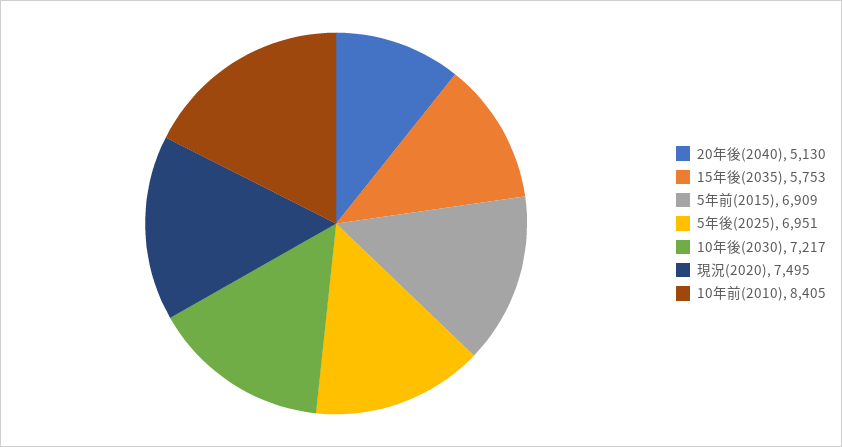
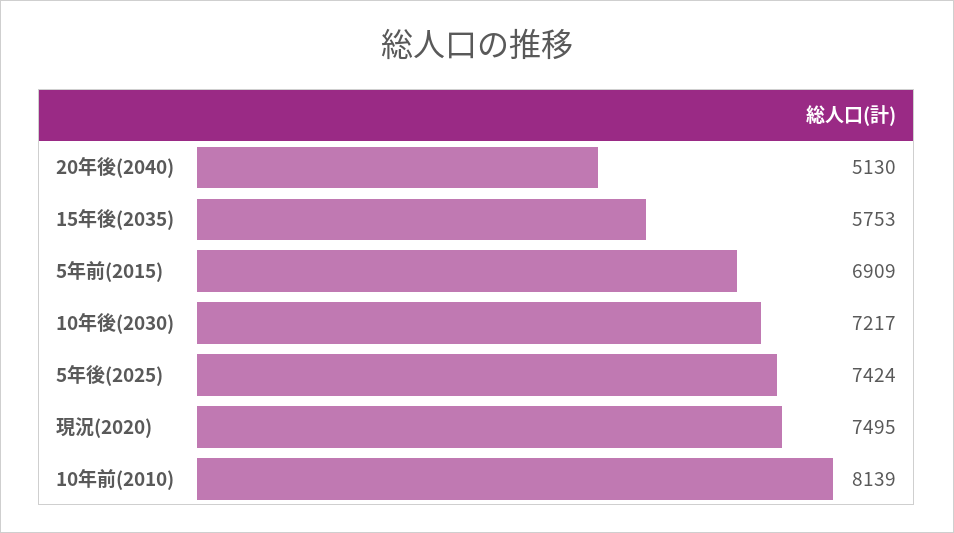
5年後(2025): 6951 -> 7424
10年前(2010): 8405 -> 8139

